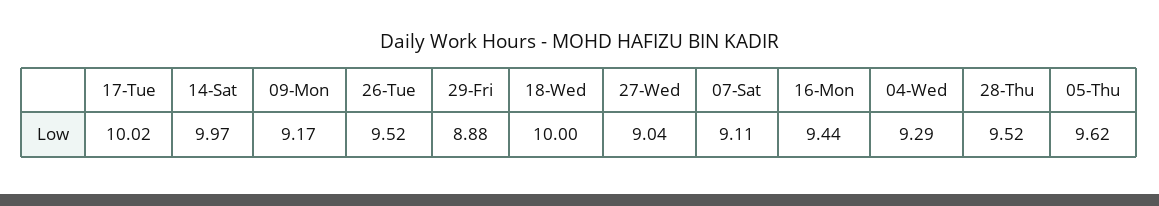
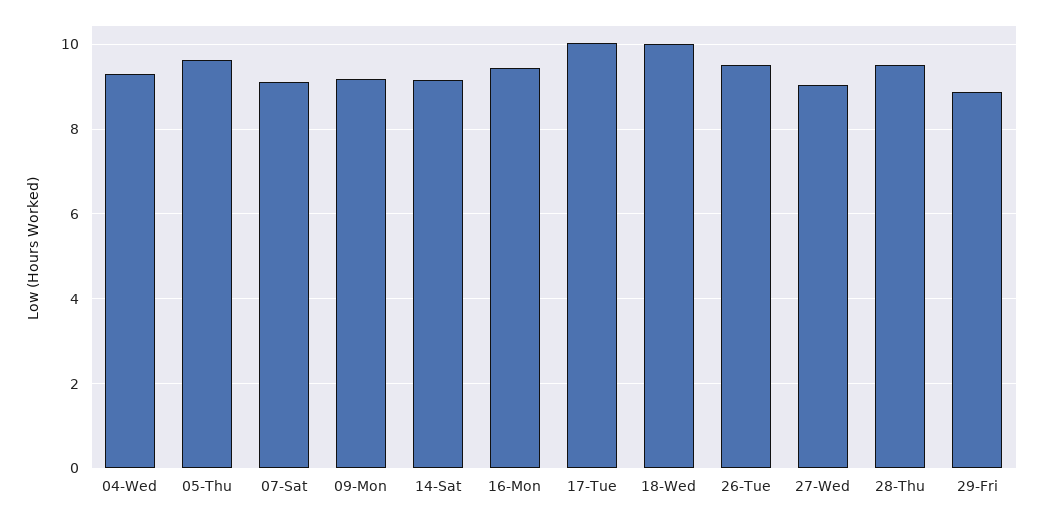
14-Sat: 9.97 -> 9.2

